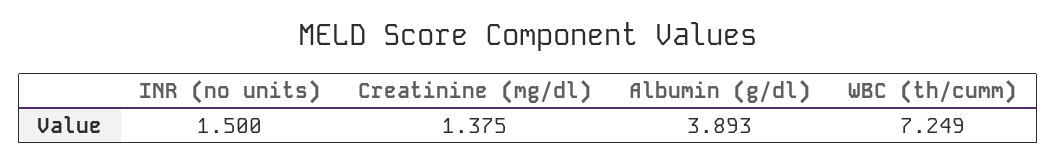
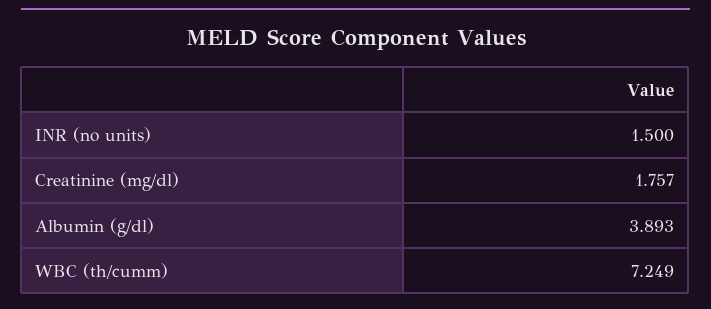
Creatinine (mg/dl): 1.375 -> 1.757

